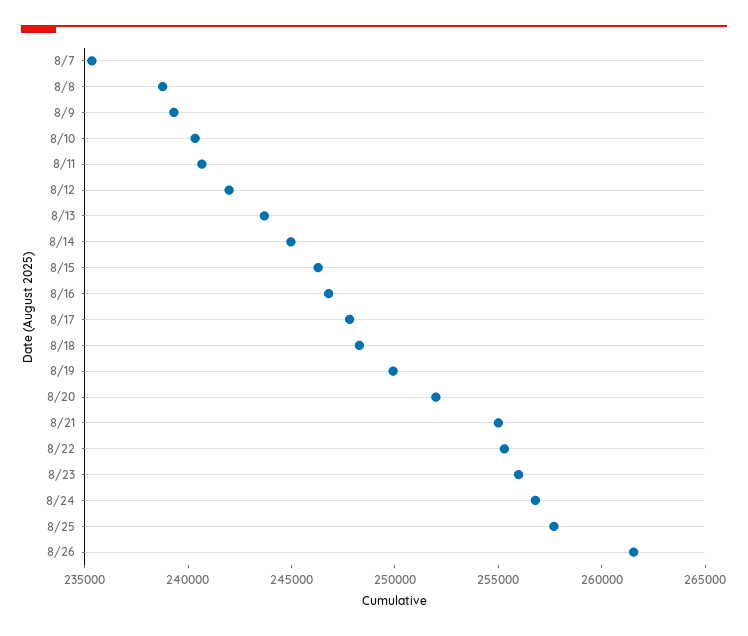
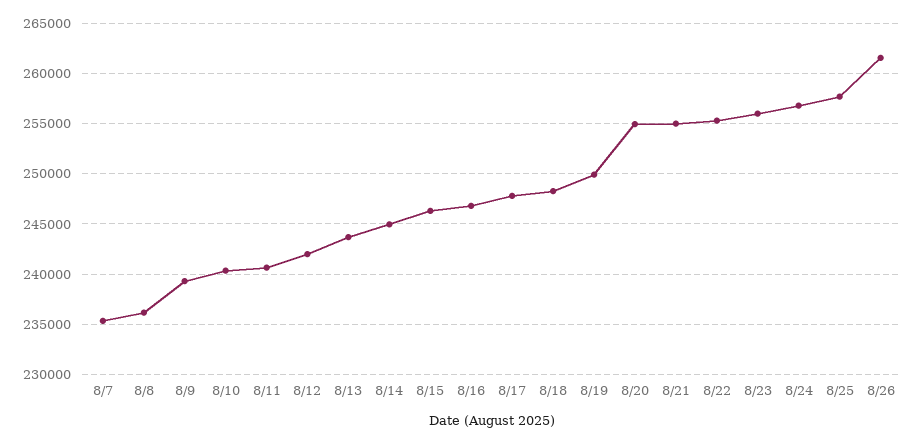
8/8: 239000 -> 236000
8/20: 252000 -> 255000

